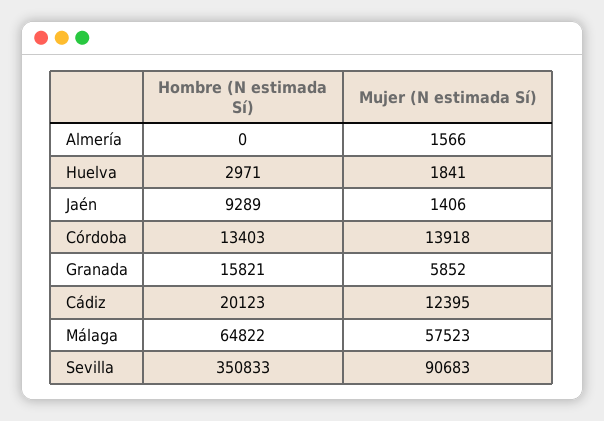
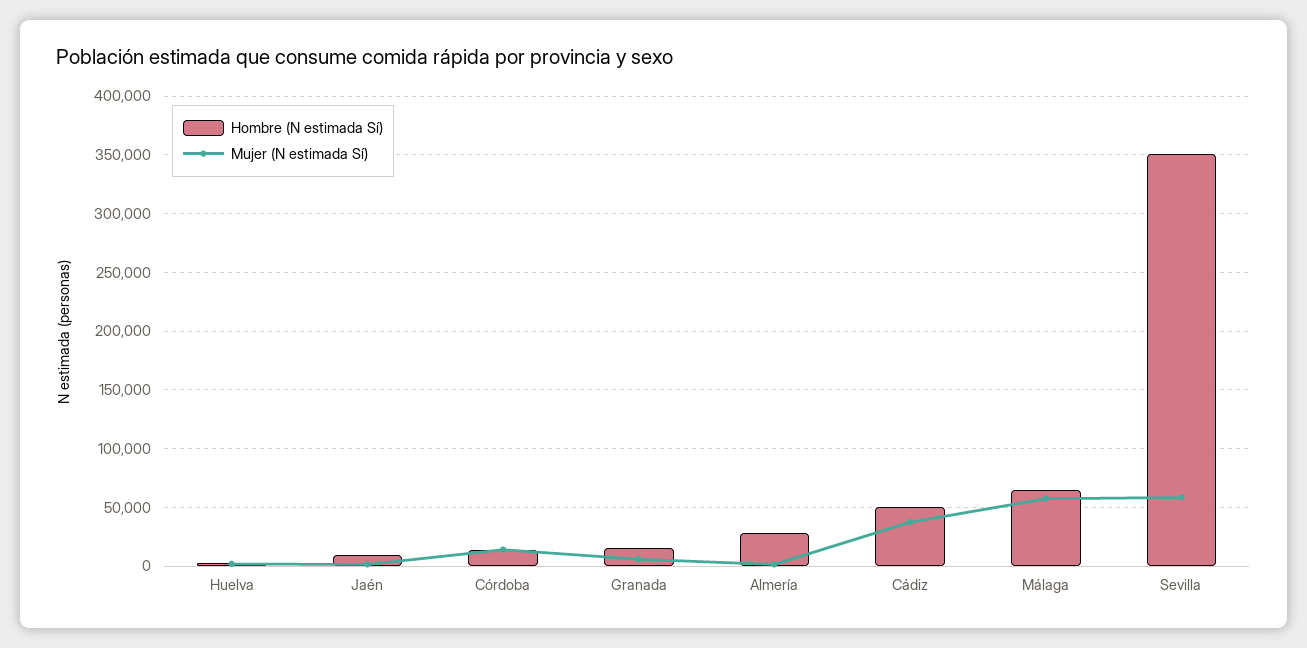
Hombre (N estimada Sí), Almería: 0 -> 30000
Hombre (N estimada Sí), Cádiz: 20123 -> 50000
Mujer (N estimada Sí), Cádiz: 12395 -> 40000
Mujer (N estimada Sí), Sevilla: 90683 -> 60000

